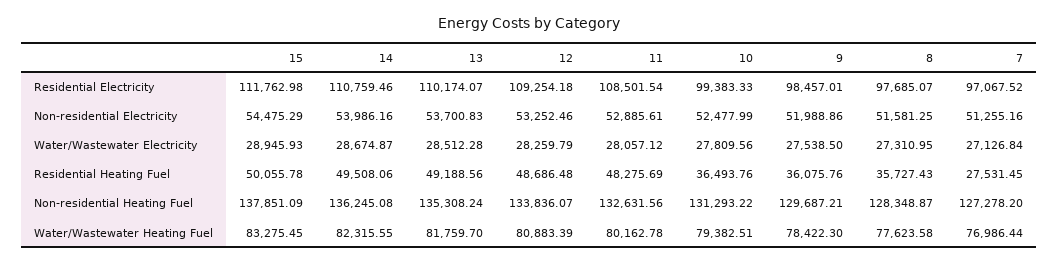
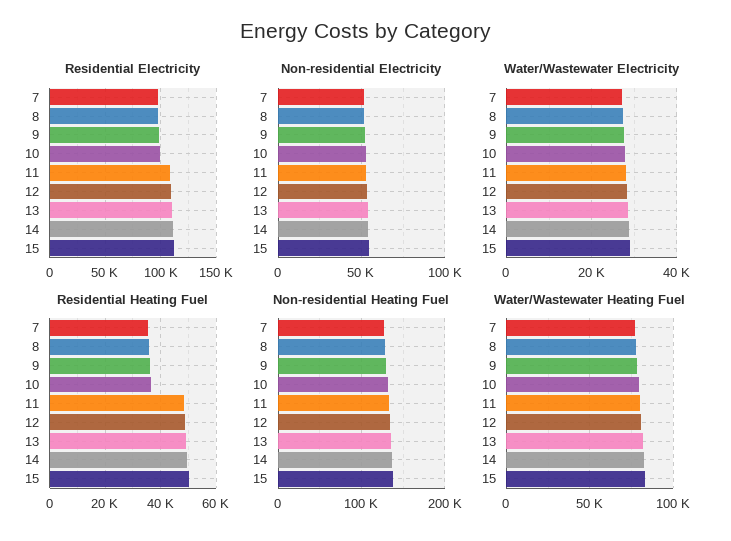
Residential Heating Fuel, 7: 27531.45 -> 35000

